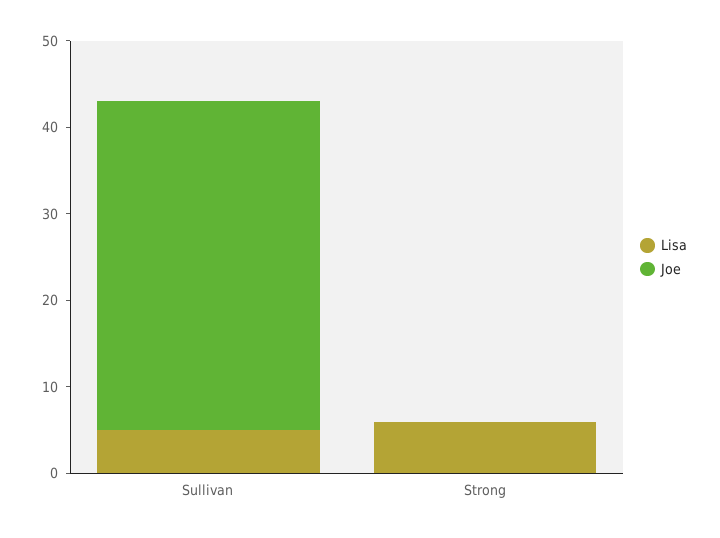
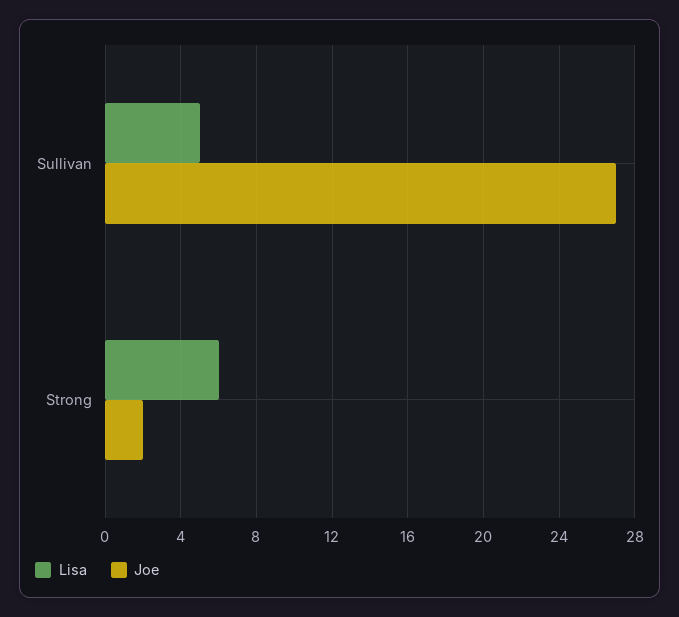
Joe, Sullivan: 38 -> 27
Joe, Strong: 0 -> 2

